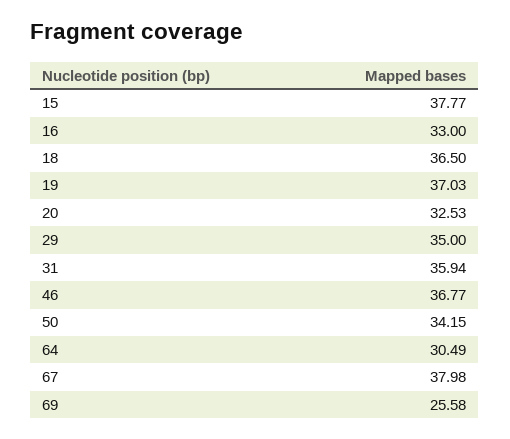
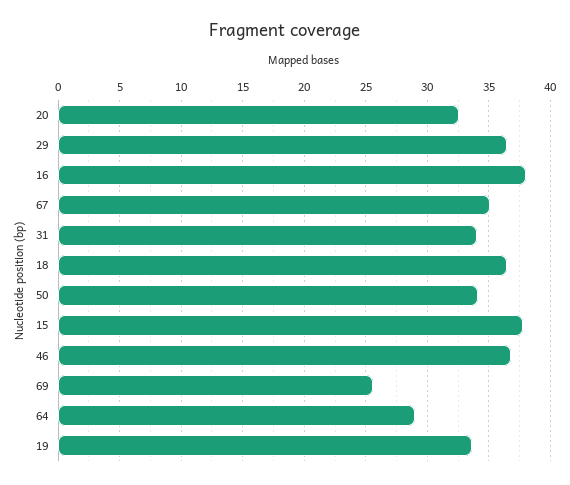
16: 33 -> 38
19: 37.03 -> 33.5
29: 35 -> 36.5
31: 35.94 -> 34
64: 30.49 -> 29
67: 37.98 -> 35

